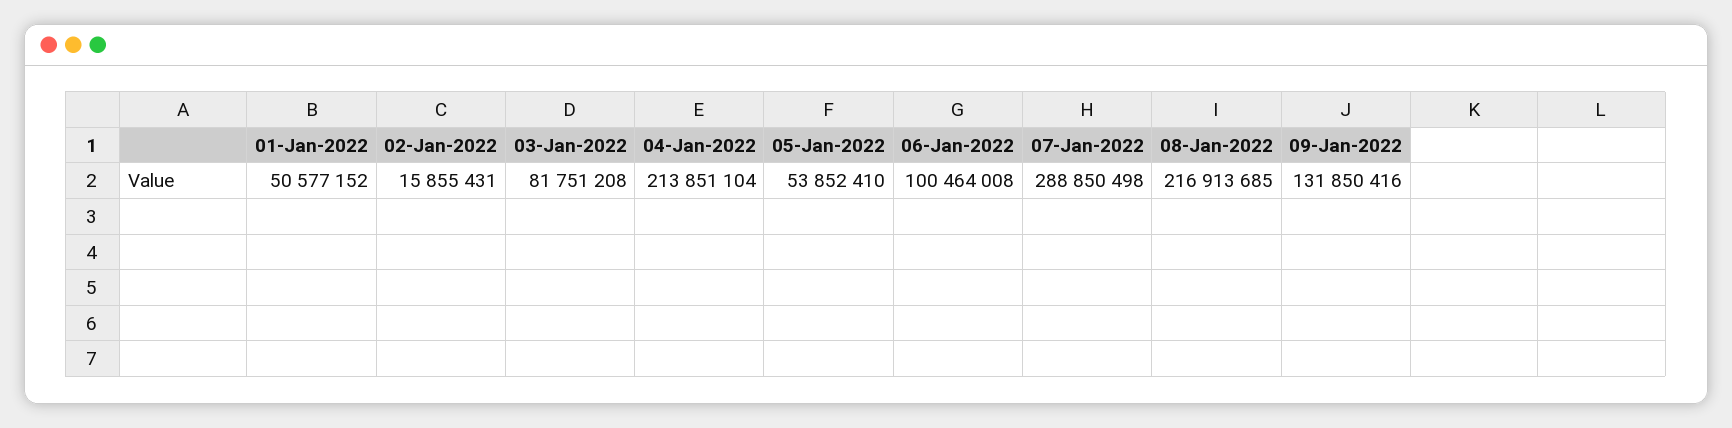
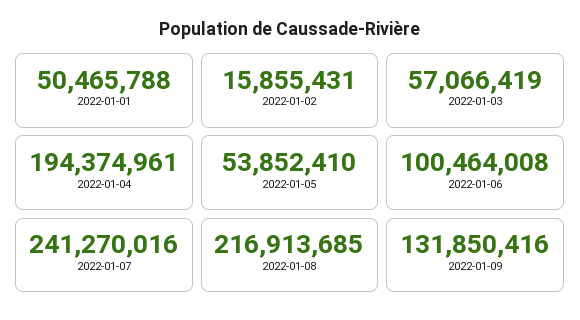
01-Jan-2022: 50577152 -> 50465788
03-Jan-2022: 81751208 -> 57066419
04-Jan-2022: 213851104 -> 194374961
07-Jan-2022: 288850498 -> 241270016

